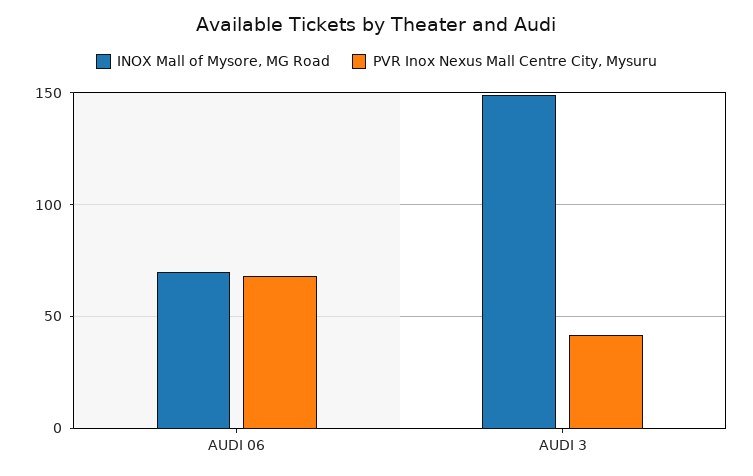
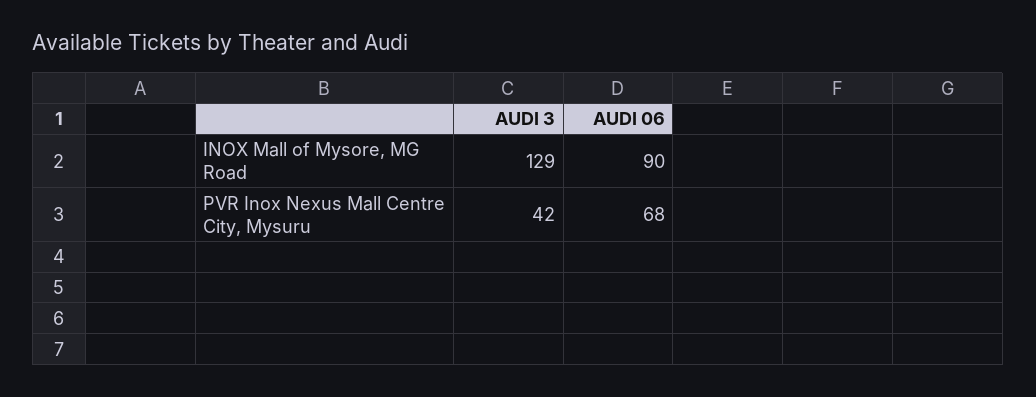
INOX Mall of Mysore, MG Road, AUDI 06: 70 -> 90
INOX Mall of Mysore, MG Road, AUDI 3: 150 -> 129

